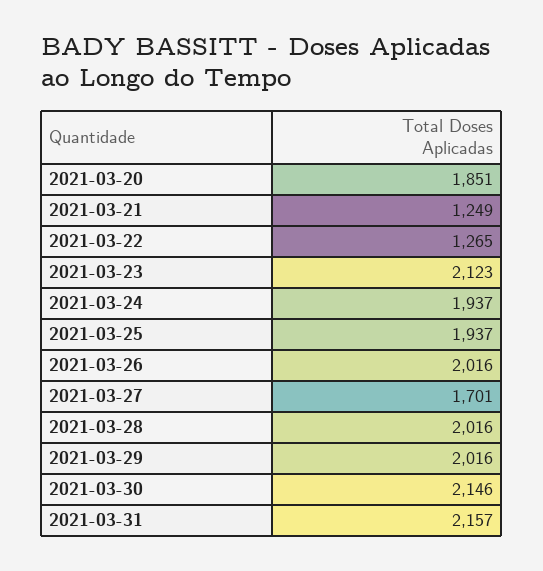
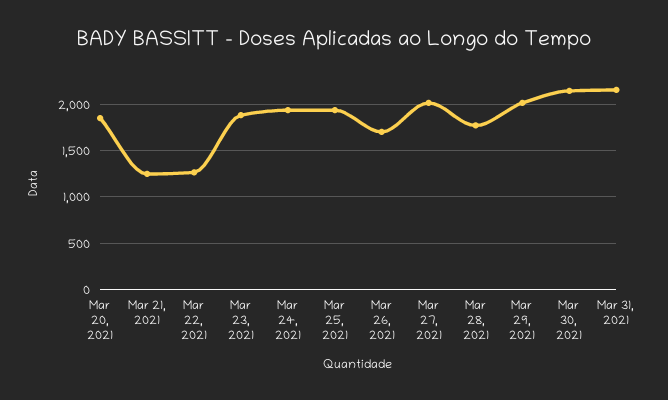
2021-03-23: 2123 -> 1900
2021-03-26: 2016 -> 1700
2021-03-27: 1701 -> 2000
2021-03-28: 2016 -> 1800

